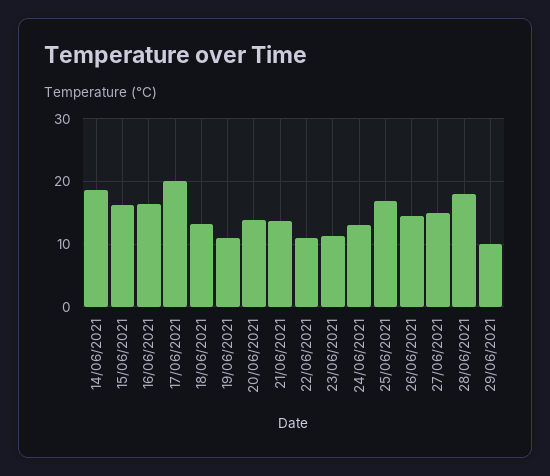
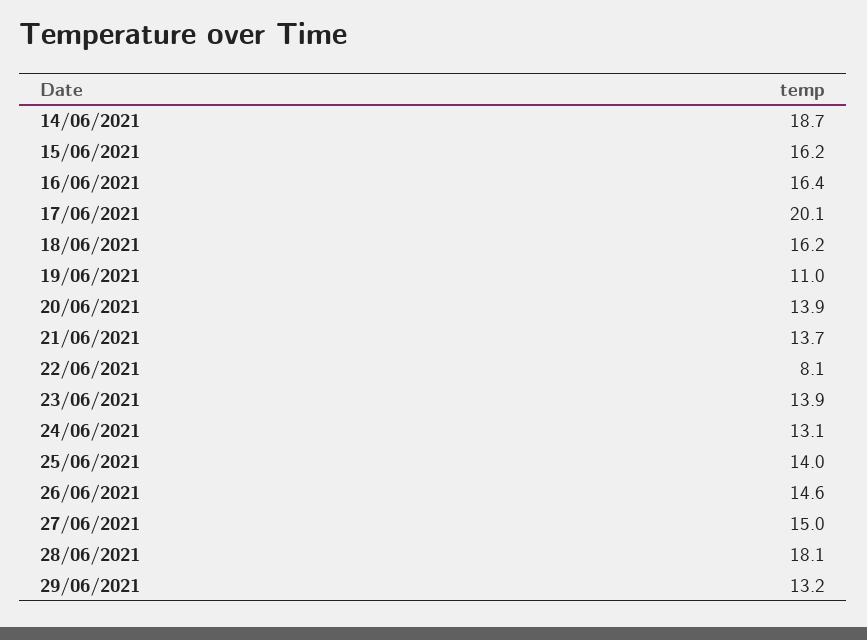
18/06/2021: 13 -> 16.2
22/06/2021: 11 -> 8.1
23/06/2021: 11 -> 13.9
25/06/2021: 17 -> 14
29/06/2021: 10 -> 13.2

